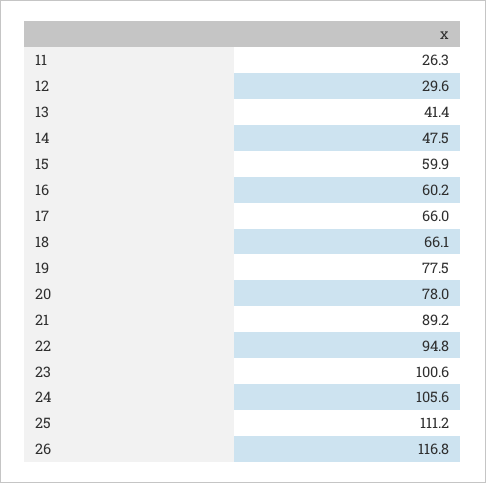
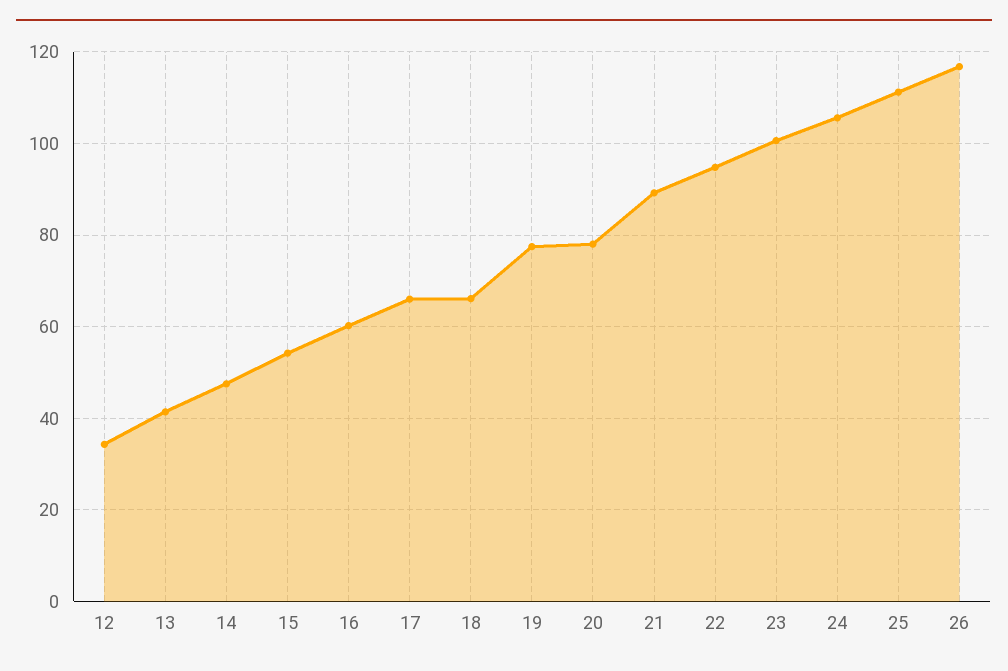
11: 26.3 -> none
12: 29.6 -> 34
15: 59.9 -> 54

